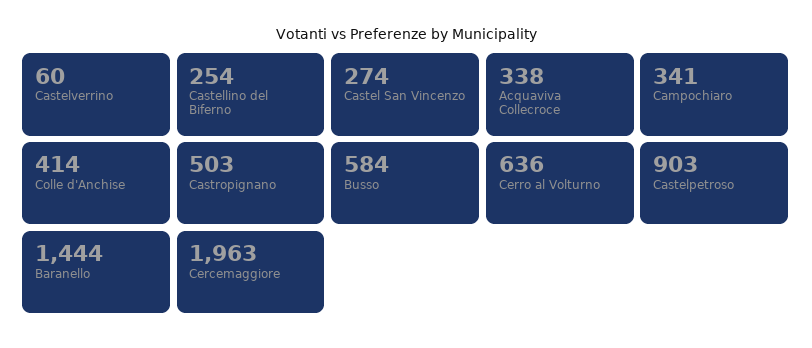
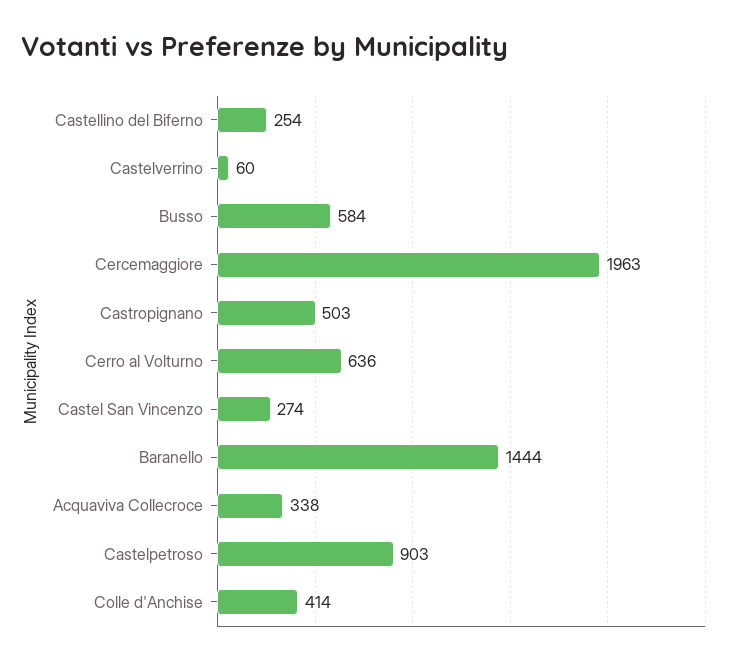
Campochiaro: 341 -> none

